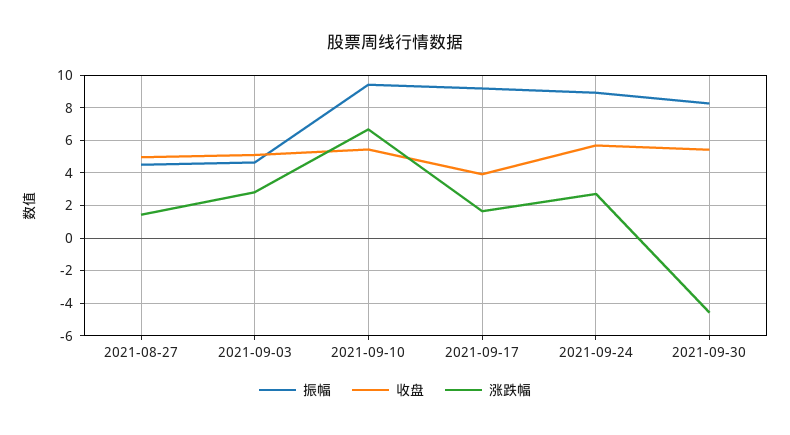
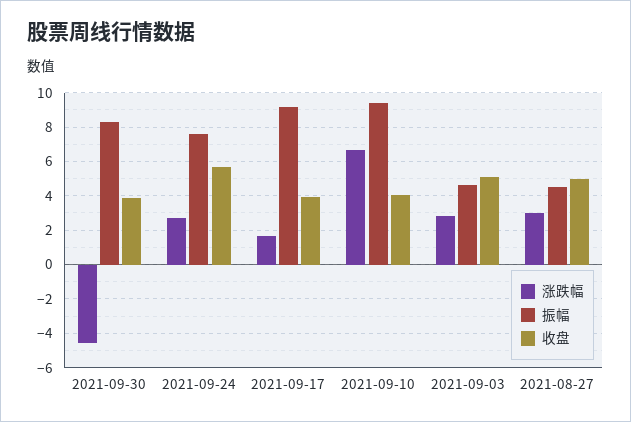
涨跌幅, 2021-08-27: 1.5 -> 3
收盘, 2021-09-10: 5.5 -> 4
振幅, 2021-09-24: 9 -> 7.5
收盘, 2021-09-30: 5.5 -> 4

